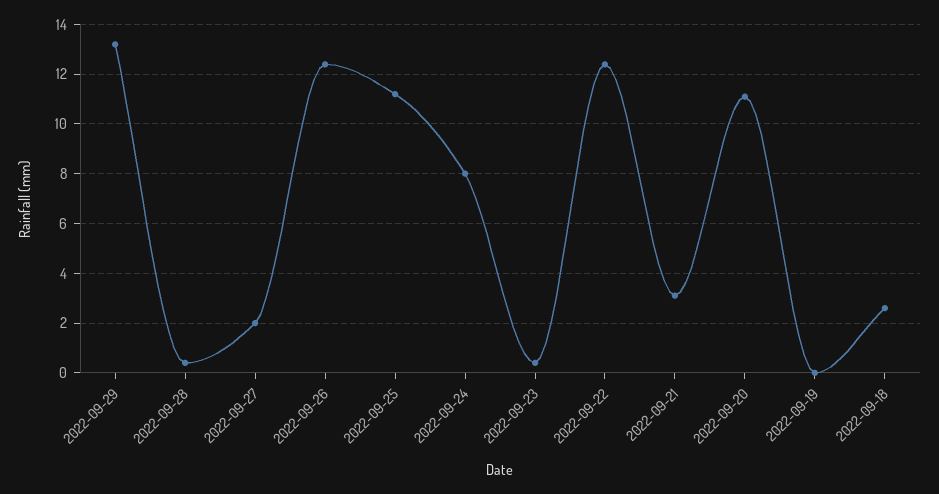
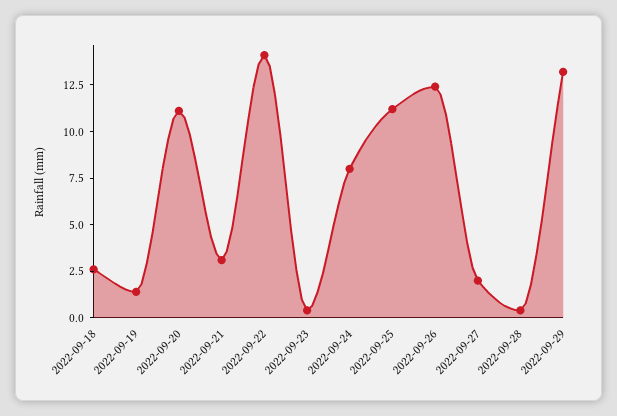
2022-09-22: 12.5 -> 14
2022-09-19: 0 -> 1.5

